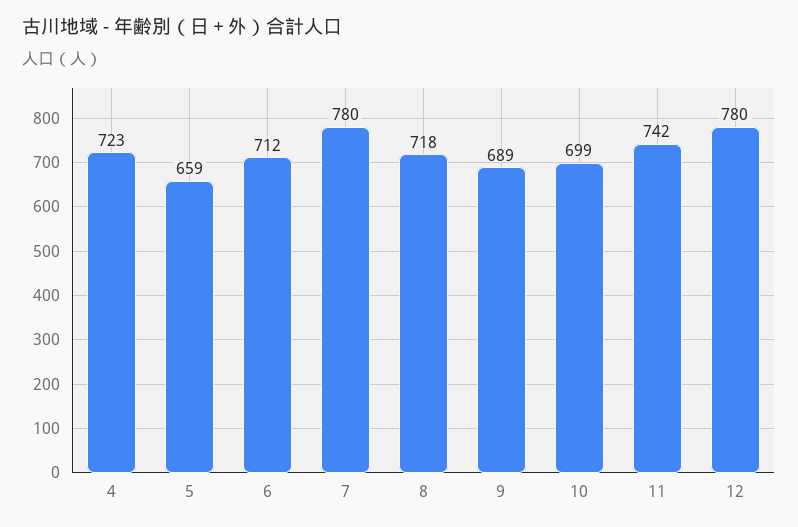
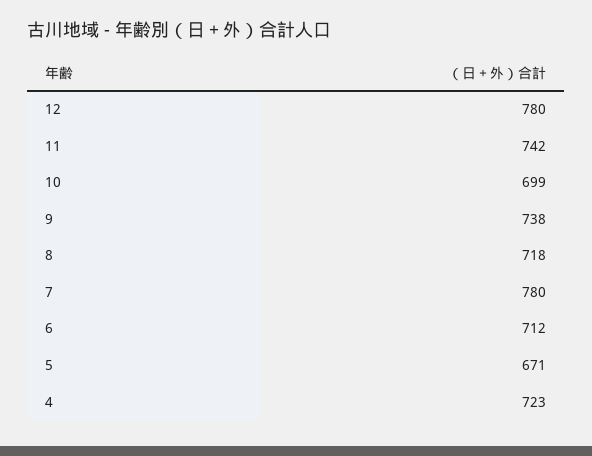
5: 659 -> 671
9: 689 -> 738

